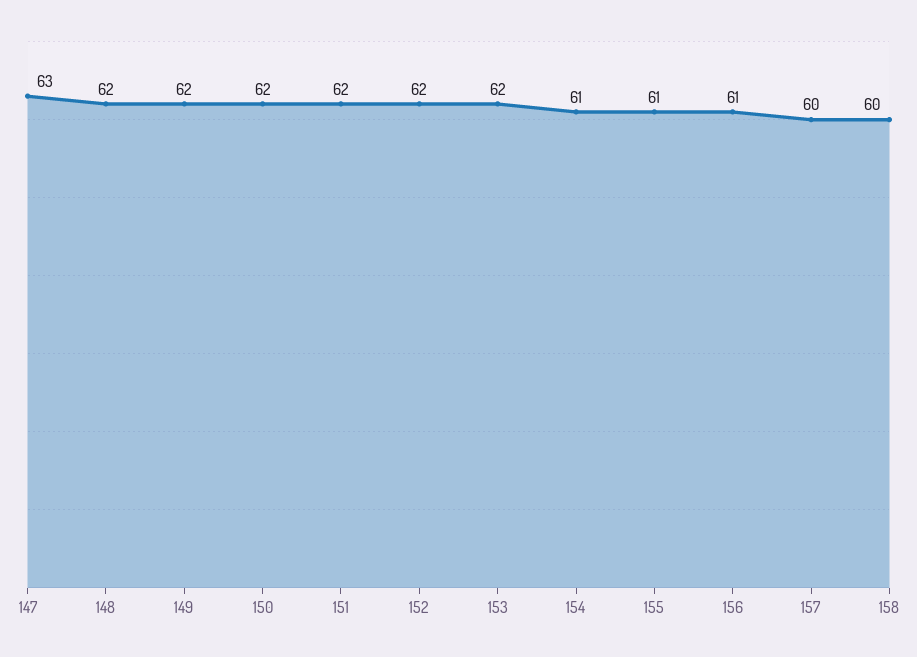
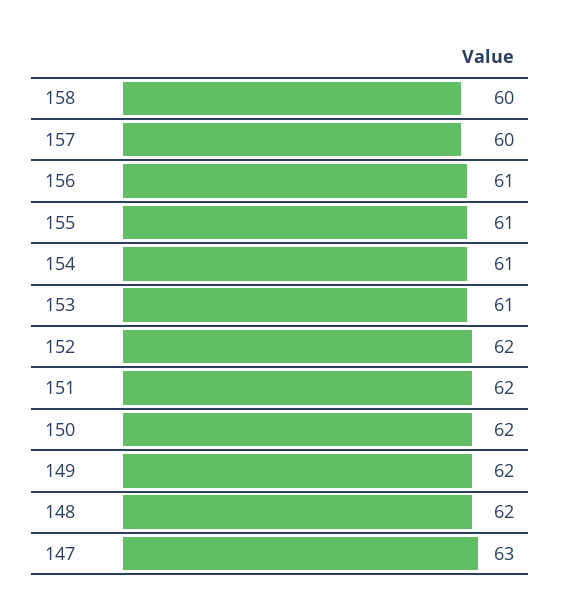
153: 62 -> 61

